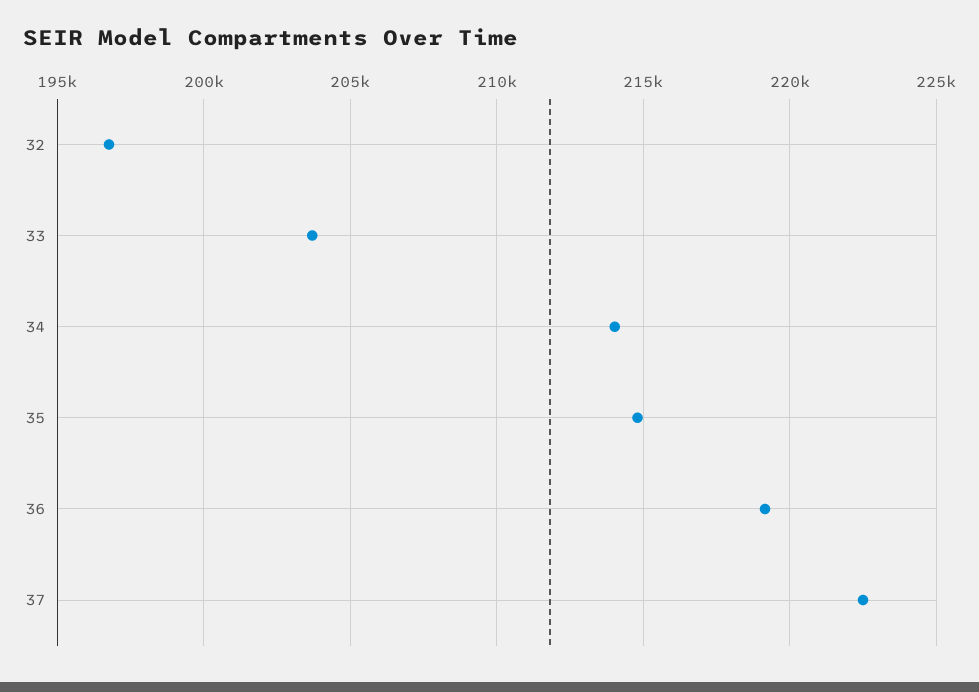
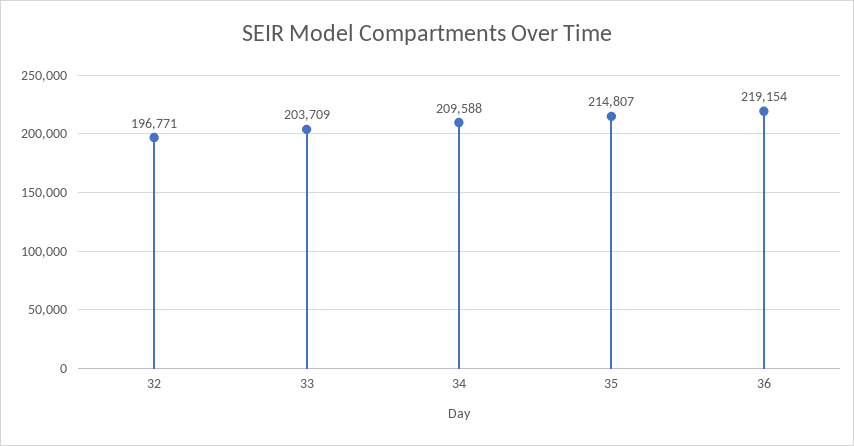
34: 214000 -> 209588
37: 222500 -> none

